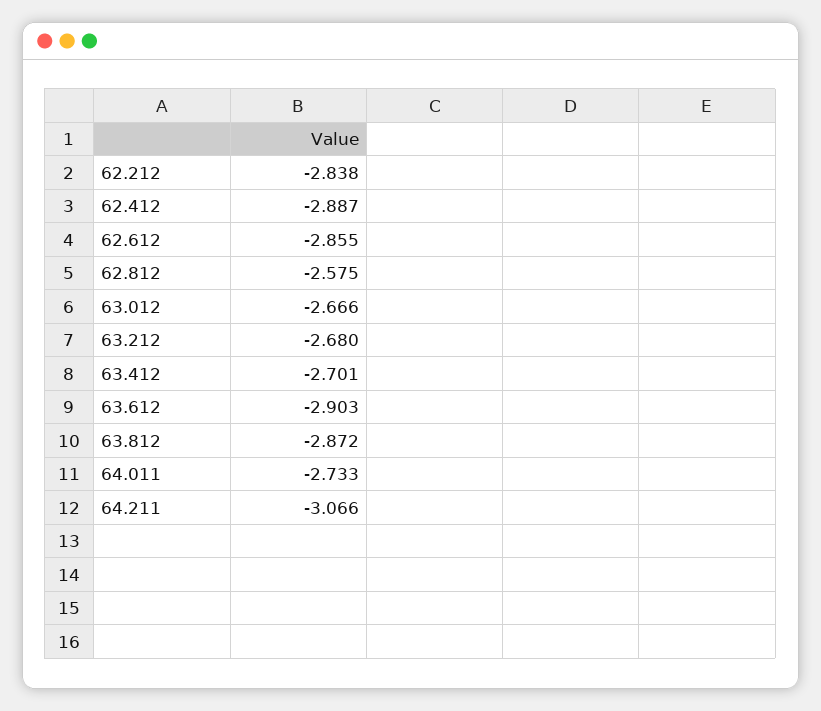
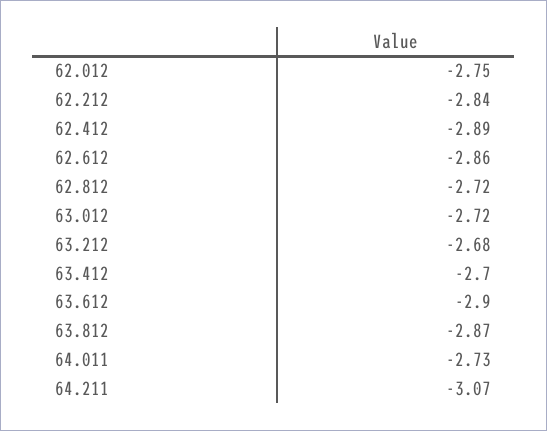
62.812: -2.575 -> -2.72
63.012: -2.666 -> -2.72
62.012: none -> -2.75

